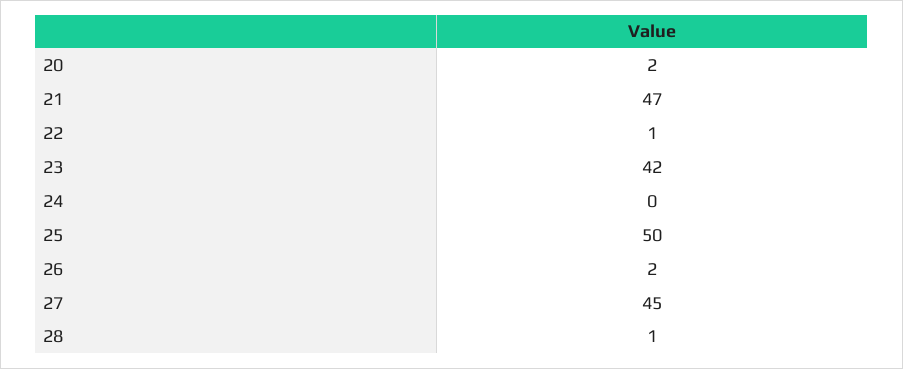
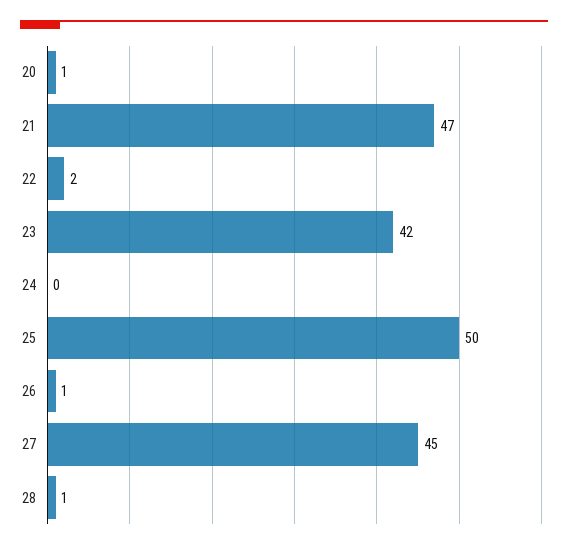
20: 2 -> 1
22: 1 -> 2
26: 2 -> 1

